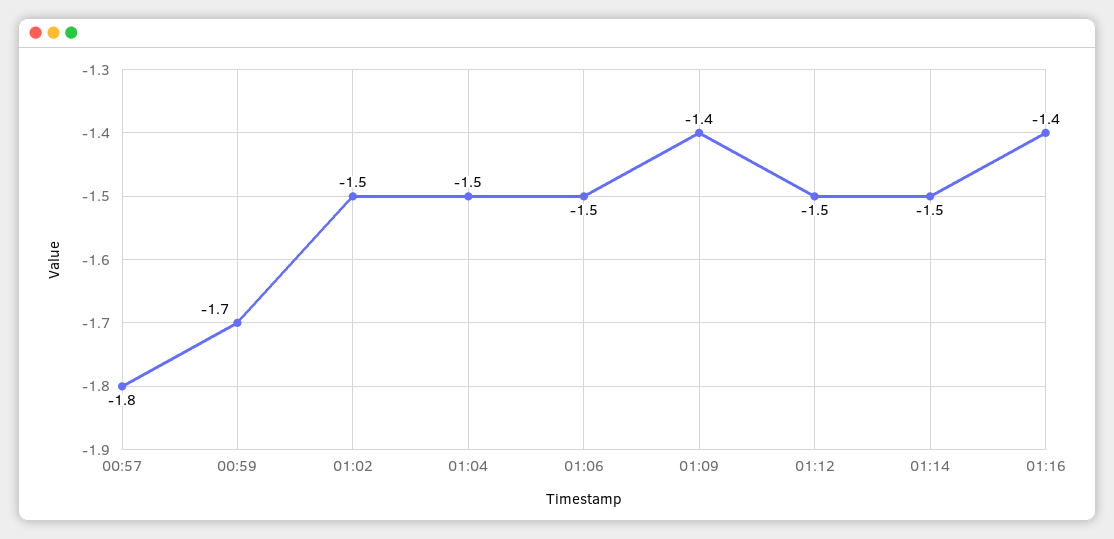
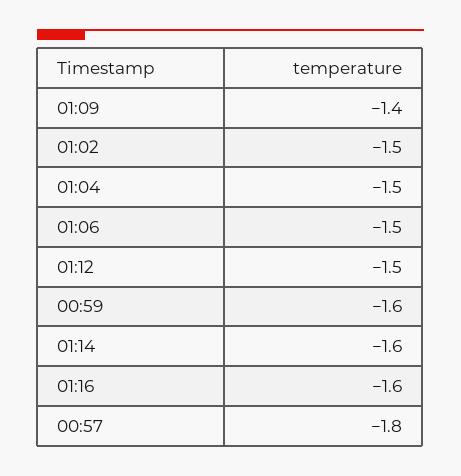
00:59: -1.7 -> -1.6
01:14: -1.5 -> -1.6
01:16: -1.4 -> -1.6

